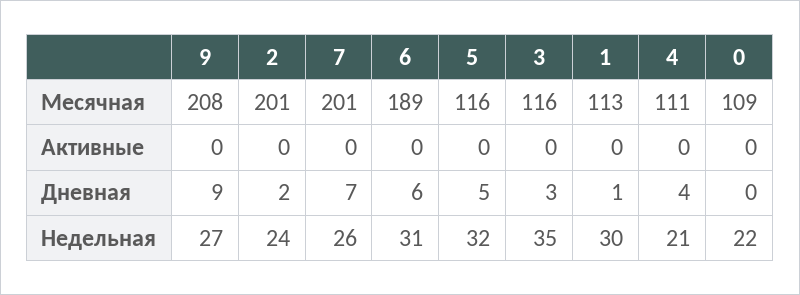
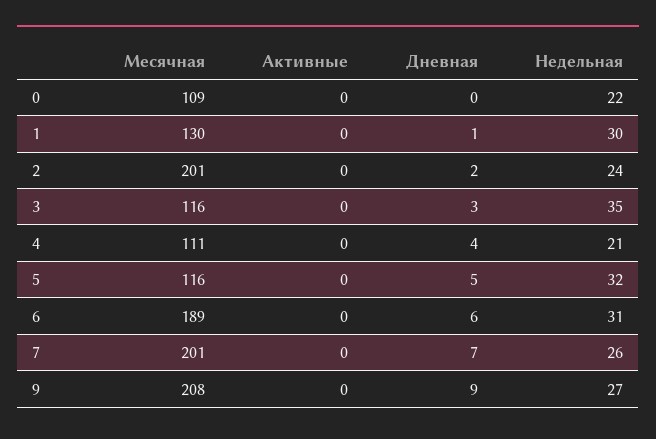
1, Месячная: 113 -> 130

